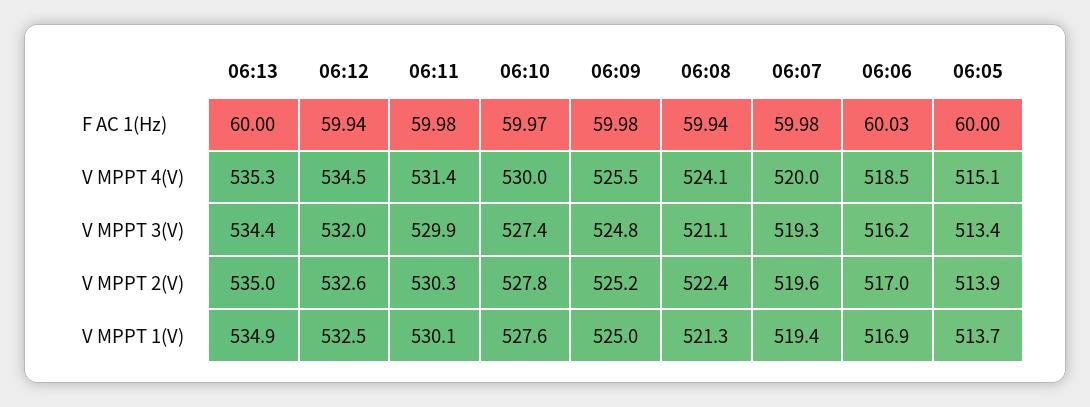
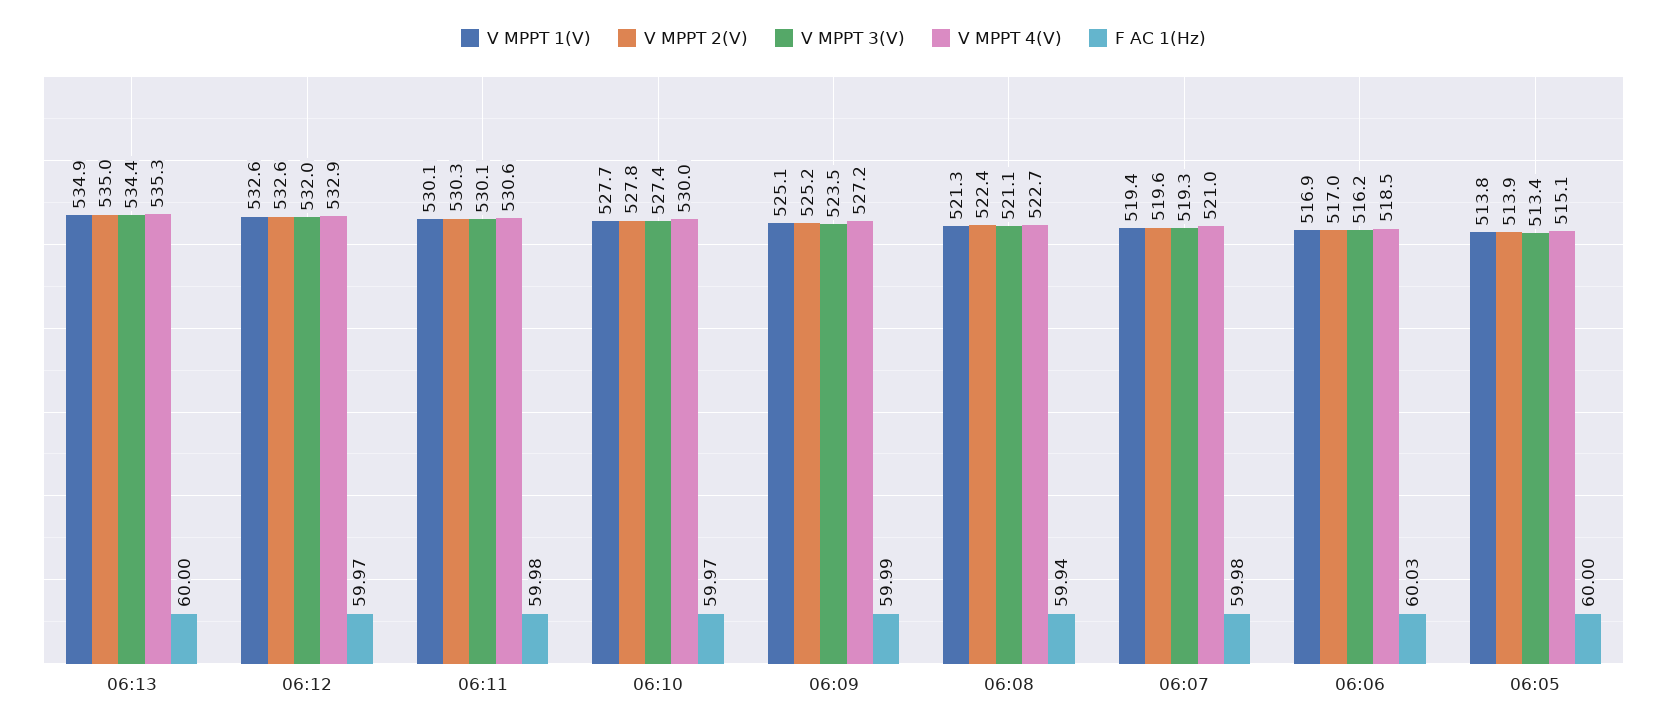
F AC 1(Hz), 06:12: 59.94 -> 59.97
F AC 1(Hz), 06:09: 59.98 -> 59.99
V MPPT 4(V), 06:12: 534.5 -> 532.9
V MPPT 4(V), 06:11: 531.4 -> 530.6
V MPPT 4(V), 06:09: 525.5 -> 527.2
V MPPT 4(V), 06:08: 524.1 -> 522.7
V MPPT 4(V), 06:07: 520 -> 521
V MPPT 3(V), 06:11: 529.9 -> 530.1
V MPPT 3(V), 06:09: 524.8 -> 523.5
V MPPT 1(V), 06:12: 532.5 -> 532.6
V MPPT 1(V), 06:10: 527.6 -> 527.7
V MPPT 1(V), 06:09: 525 -> 525.1
V MPPT 1(V), 06:05: 513.7 -> 513.8

